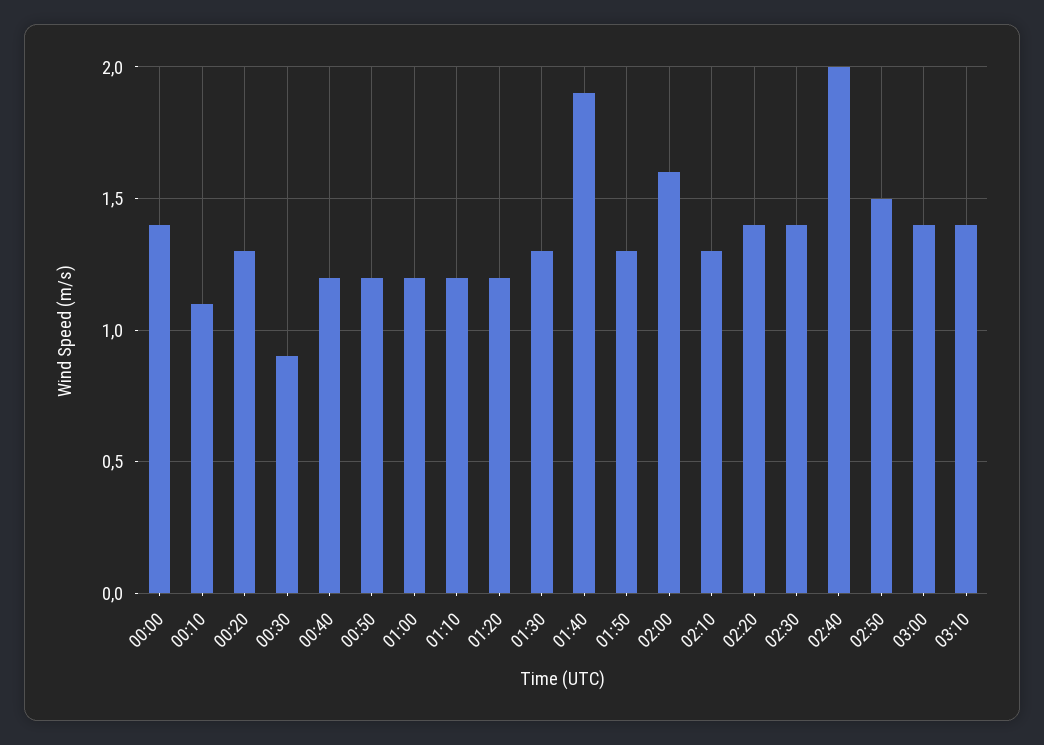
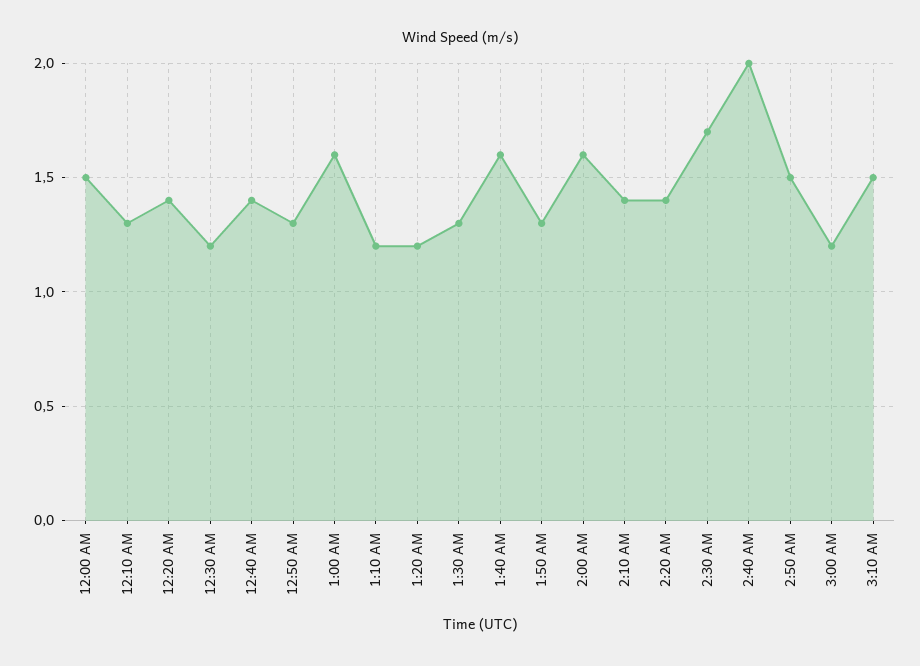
00:00: 1.4 -> 1.5
00:10: 1.1 -> 1.3
00:20: 1.3 -> 1.4
00:30: 0.9 -> 1.2
00:40: 1.2 -> 1.4
00:50: 1.2 -> 1.3
01:00: 1.2 -> 1.6
01:40: 1.9 -> 1.6
02:10: 1.3 -> 1.4
02:30: 1.4 -> 1.7
03:00: 1.4 -> 1.2
03:10: 1.4 -> 1.5

